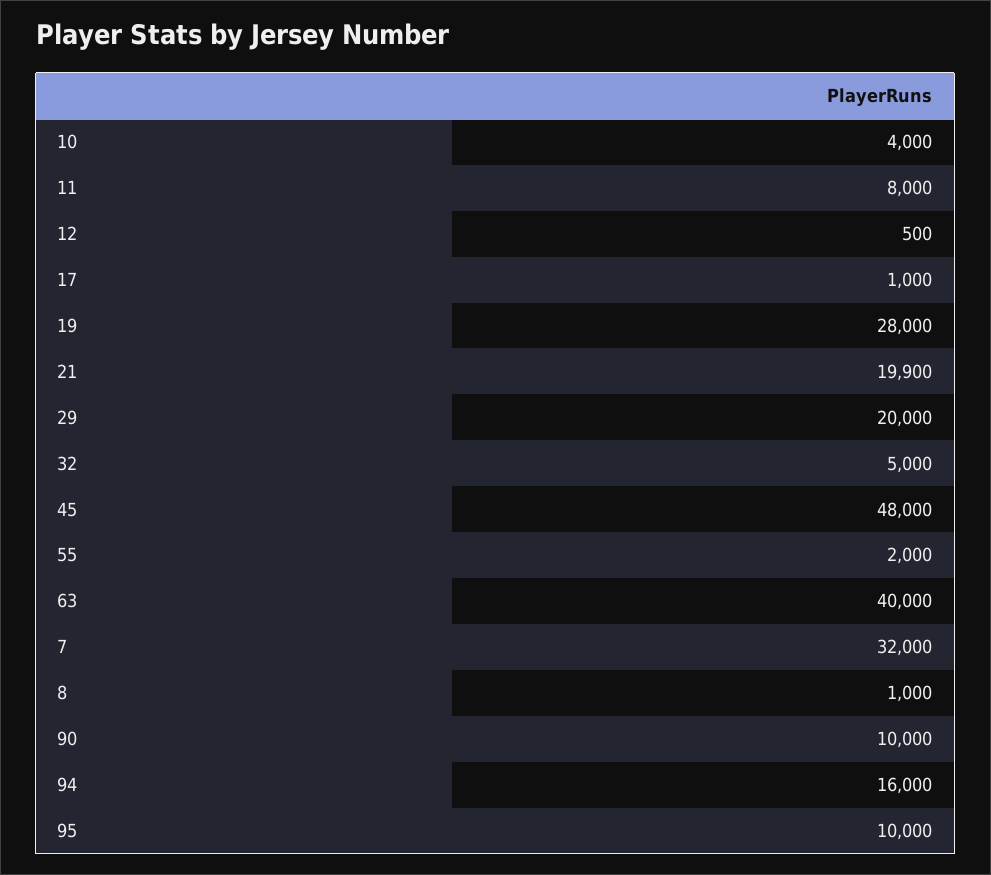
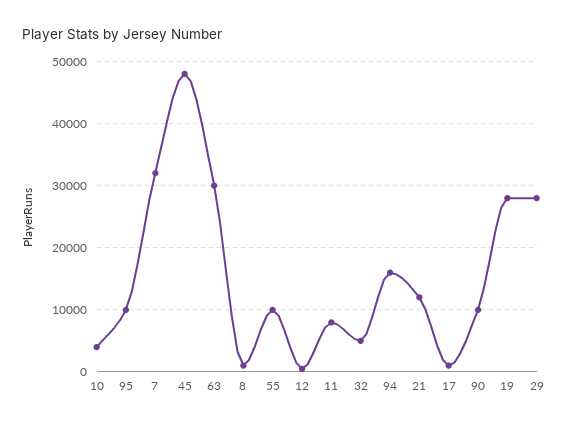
21: 19900 -> 12000
29: 20000 -> 28000
55: 2000 -> 10000
63: 40000 -> 30000

